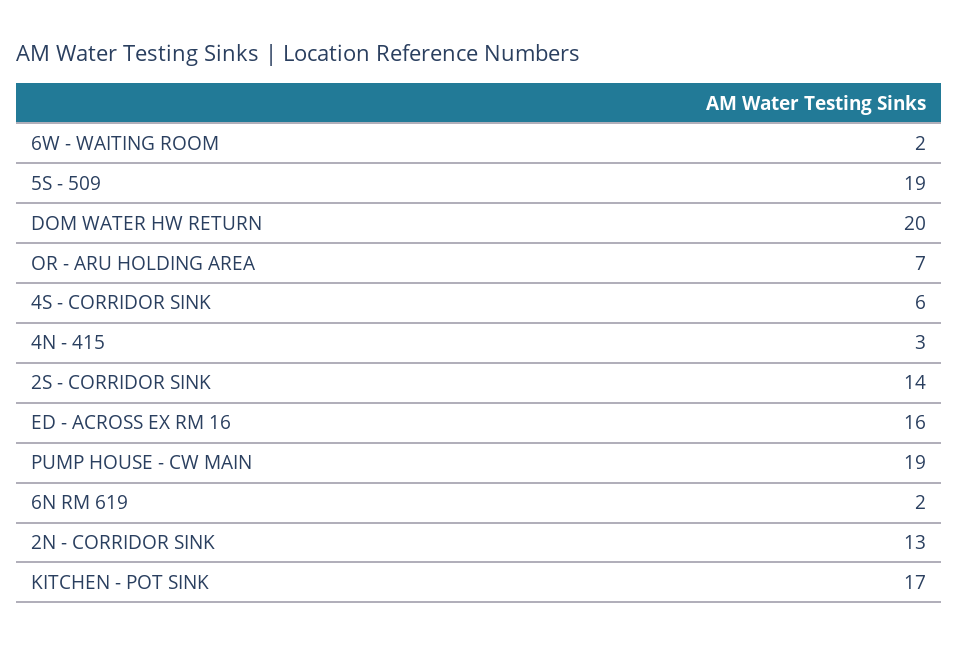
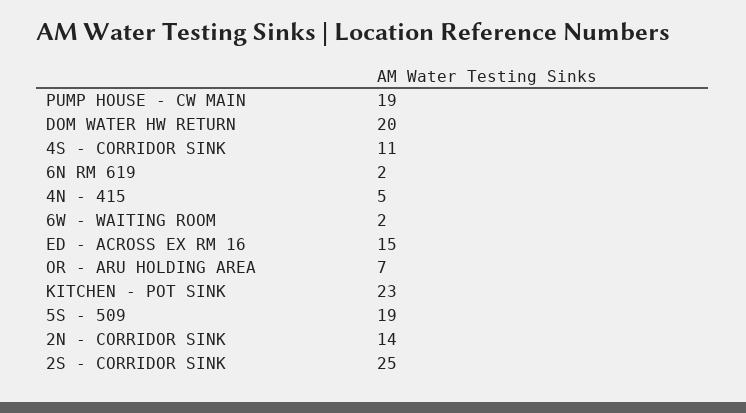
4S - CORRIDOR SINK: 6 -> 11
4N - 415: 3 -> 5
2S - CORRIDOR SINK: 14 -> 25
ED - ACROSS EX RM 16: 16 -> 15
2N - CORRIDOR SINK: 13 -> 14
KITCHEN - POT SINK: 17 -> 23

